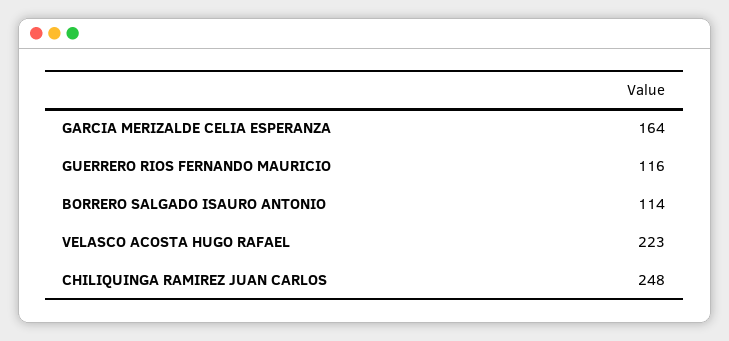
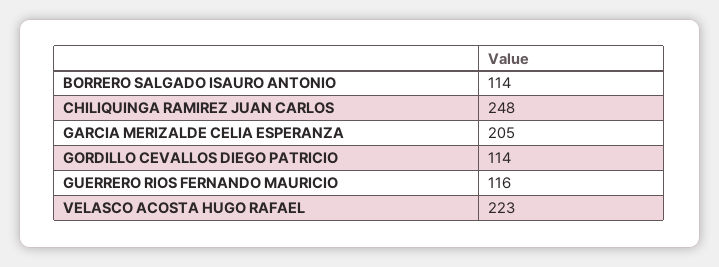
GARCIA MERIZALDE CELIA ESPERANZA: 164 -> 205
GORDILLO CEVALLOS DIEGO PATRICIO: none -> 114

